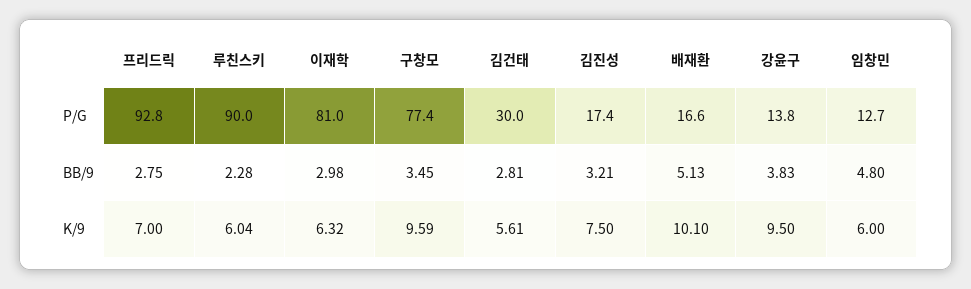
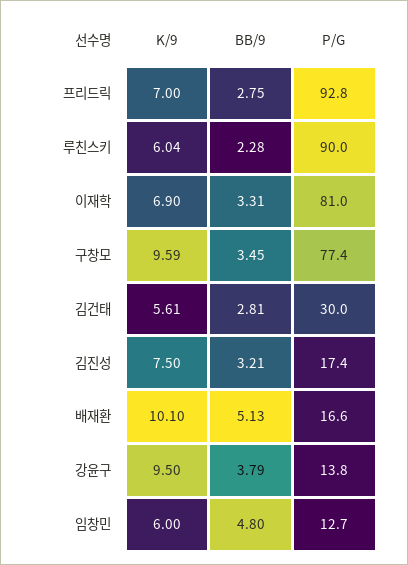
이재학, BB/9: 2.98 -> 3.31
강윤구, BB/9: 3.83 -> 3.79
이재학, K/9: 6.32 -> 6.9

